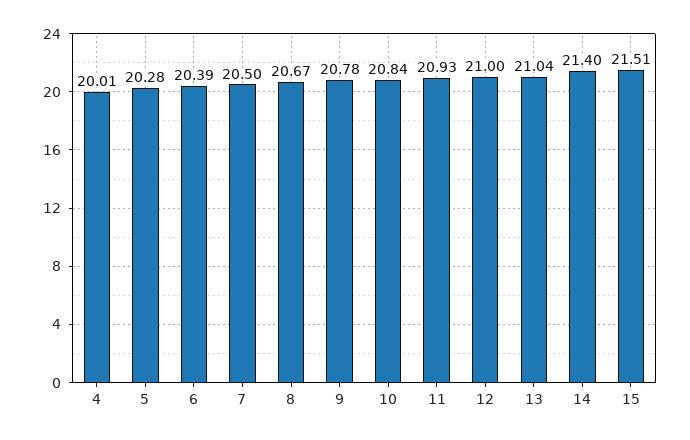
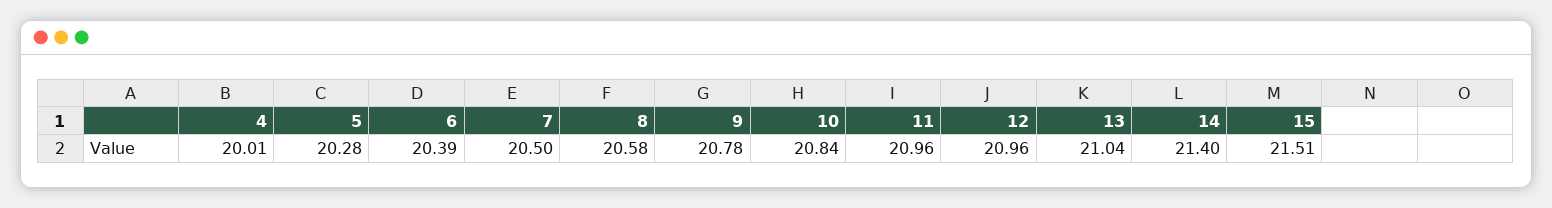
8: 20.67 -> 20.58
11: 20.93 -> 20.96
12: 21 -> 20.96

